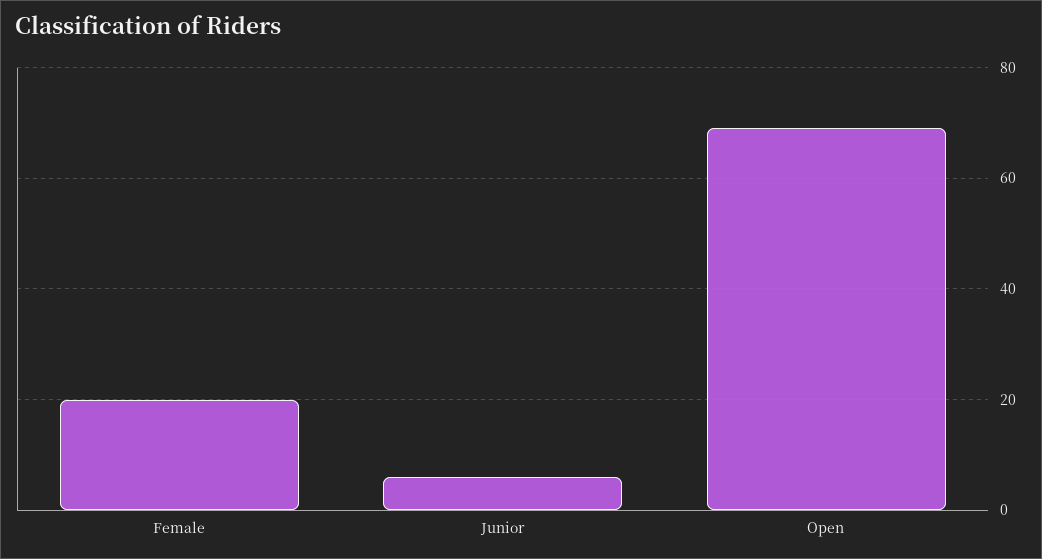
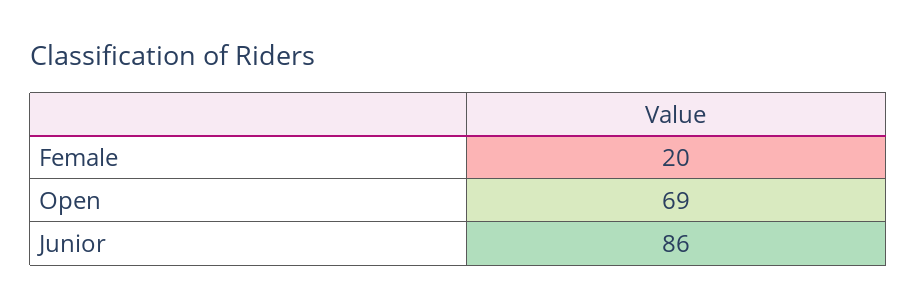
Junior: 5 -> 86

